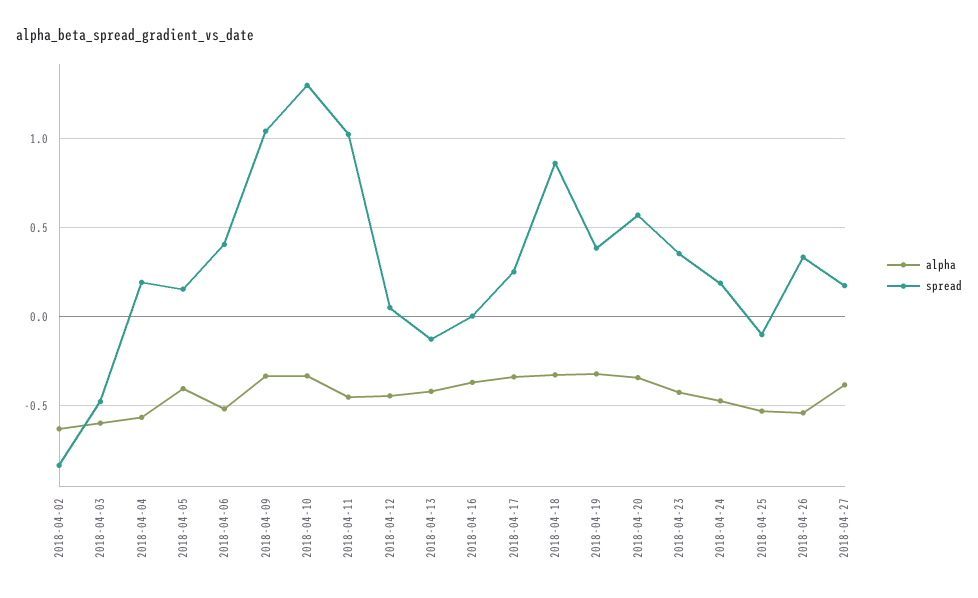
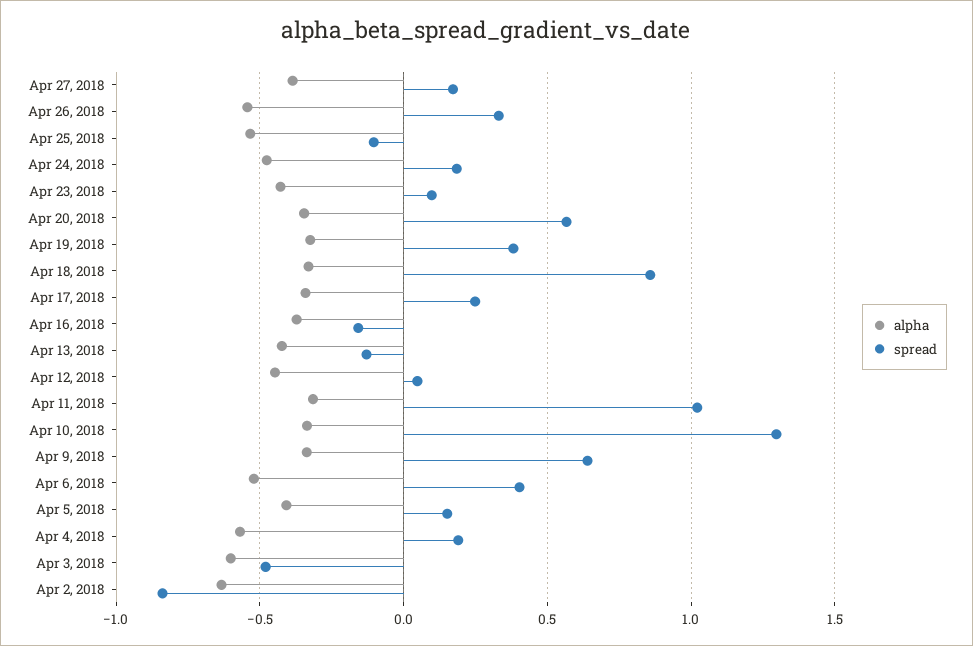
spread, 2018-04-09: 1.05 -> 0.65
alpha, 2018-04-11: -0.45 -> -0.3
spread, 2018-04-16: 0 -> -0.15
spread, 2018-04-23: 0.35 -> 0.1

